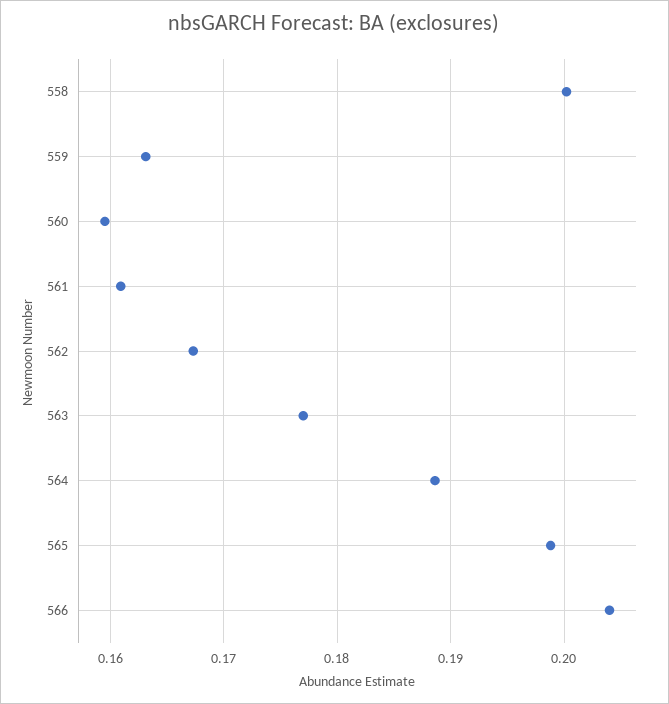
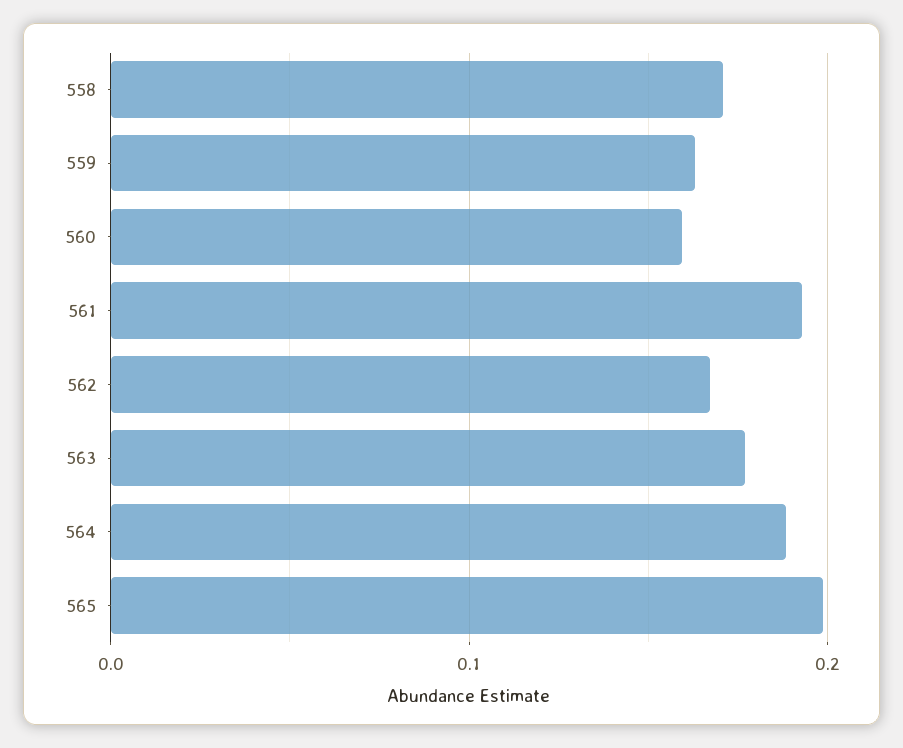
558: 0.2 -> 0.17
561: 0.161 -> 0.19
566: 0.204 -> none

